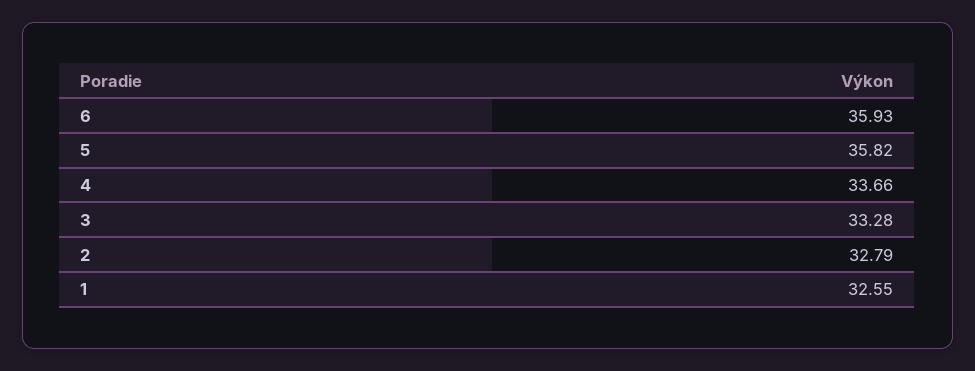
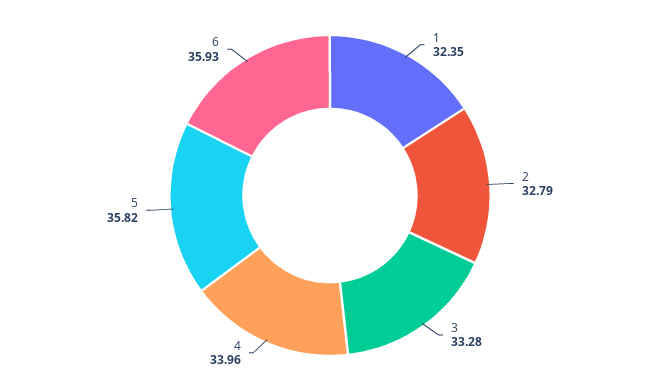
4: 33.66 -> 33.96
1: 32.55 -> 32.35

